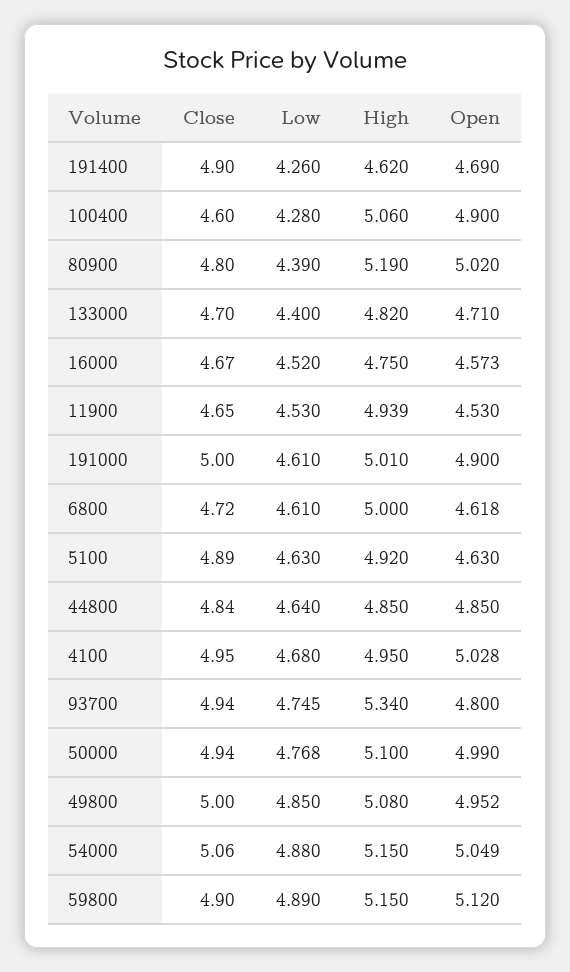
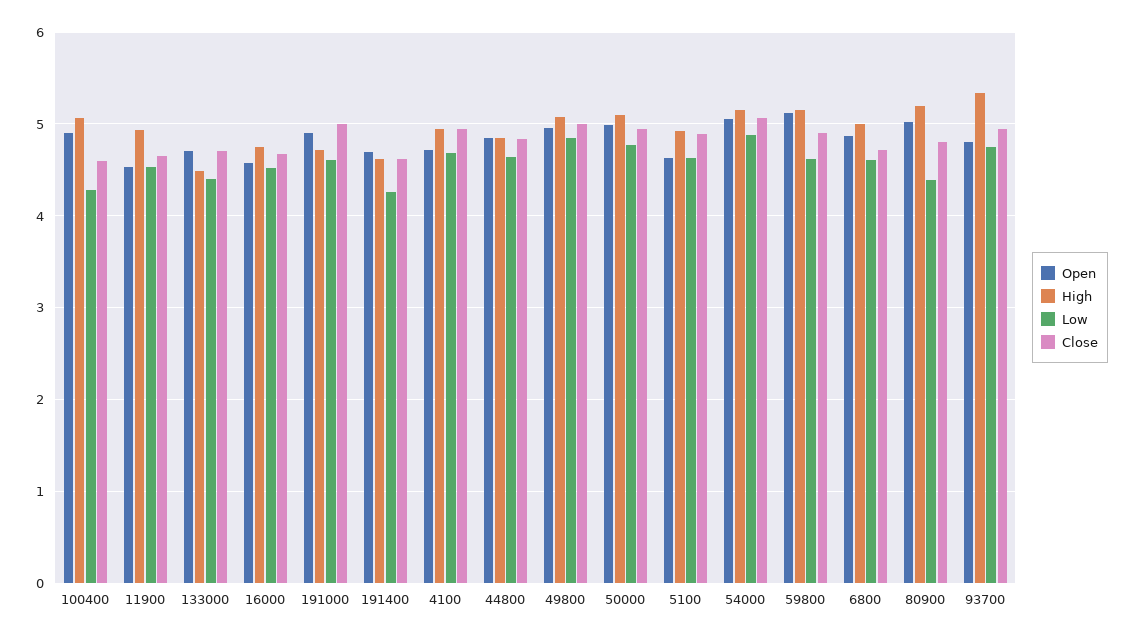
Close, 191400: 4.9 -> 4.6
High, 133000: 4.82 -> 4.5
High, 191000: 5.01 -> 4.7
Open, 6800: 4.618 -> 4.9
Open, 4100: 5.028 -> 4.7
Low, 59800: 4.89 -> 4.6

